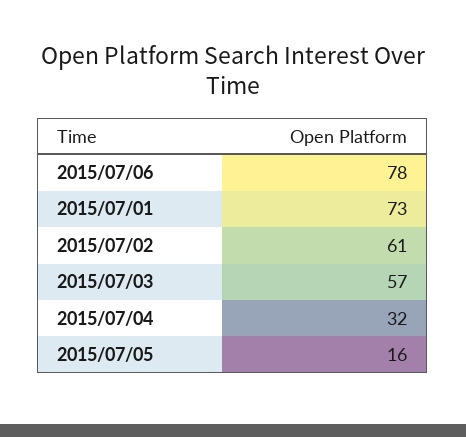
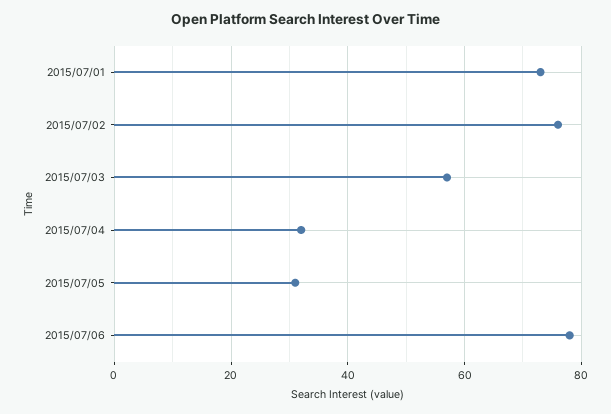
2015/07/02: 61 -> 75
2015/07/05: 16 -> 30

